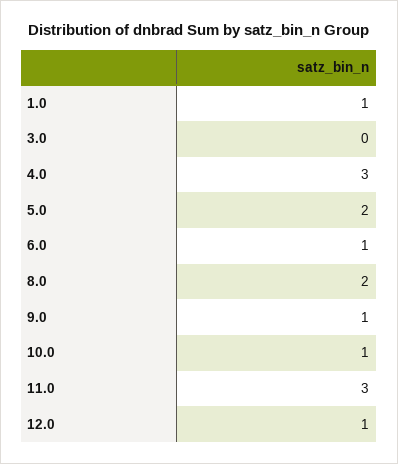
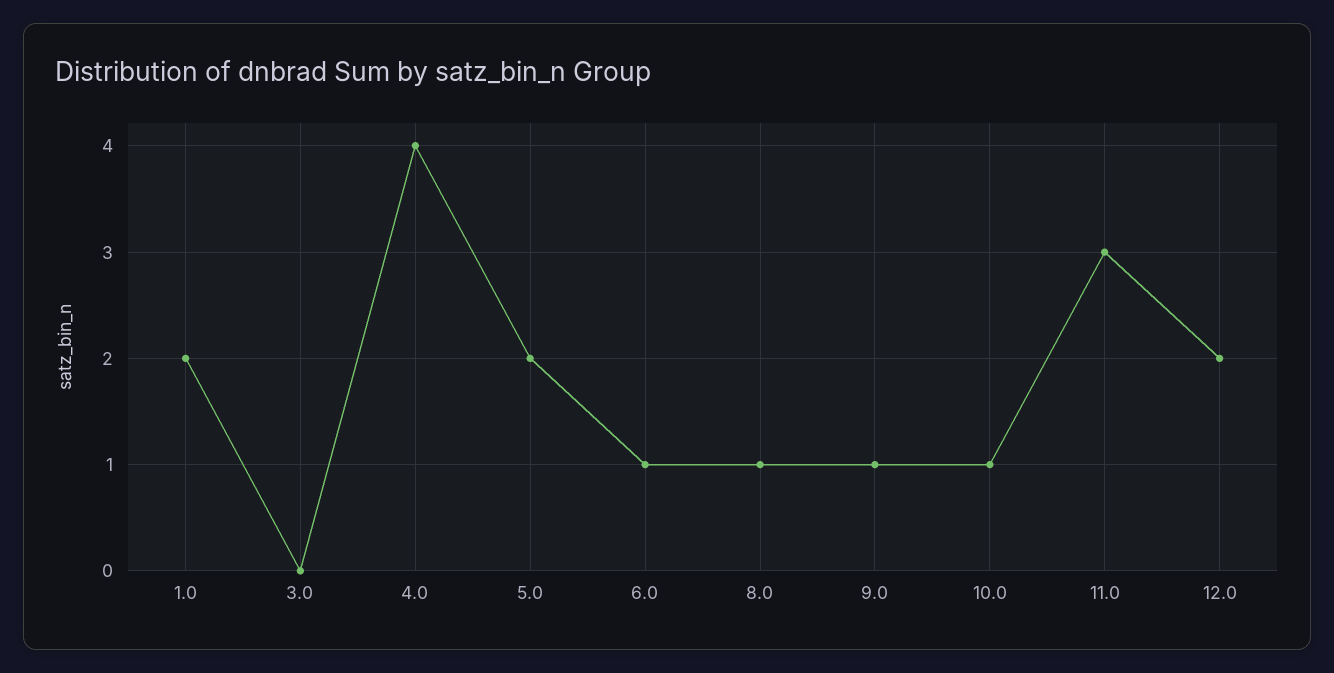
1.0: 1 -> 2
4.0: 3 -> 4
8.0: 2 -> 1
12.0: 1 -> 2

